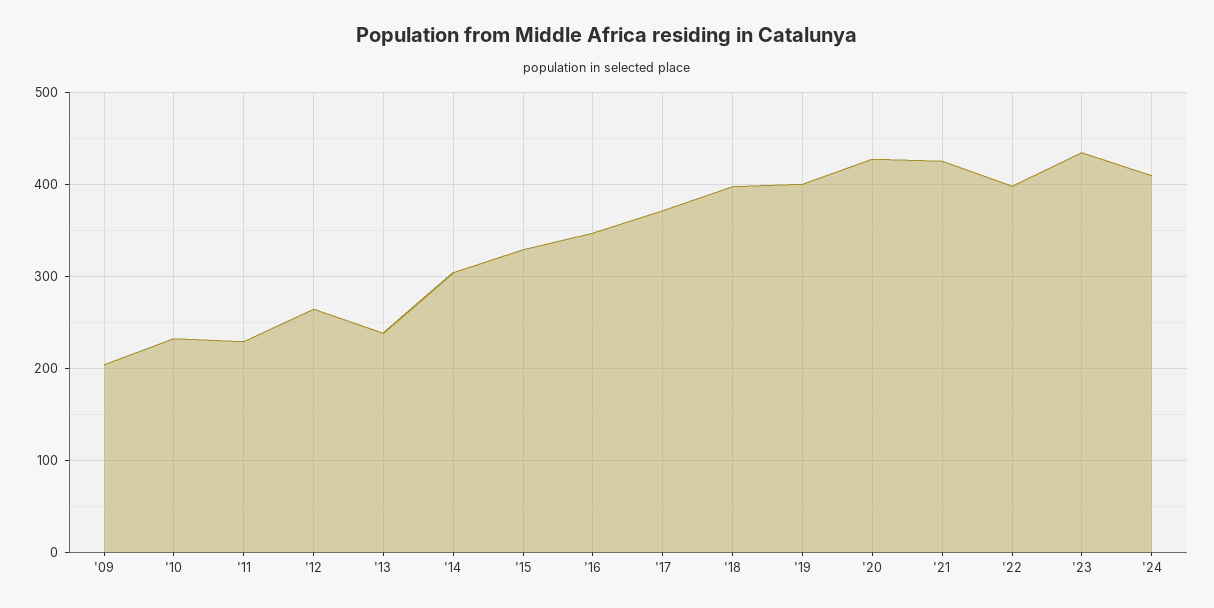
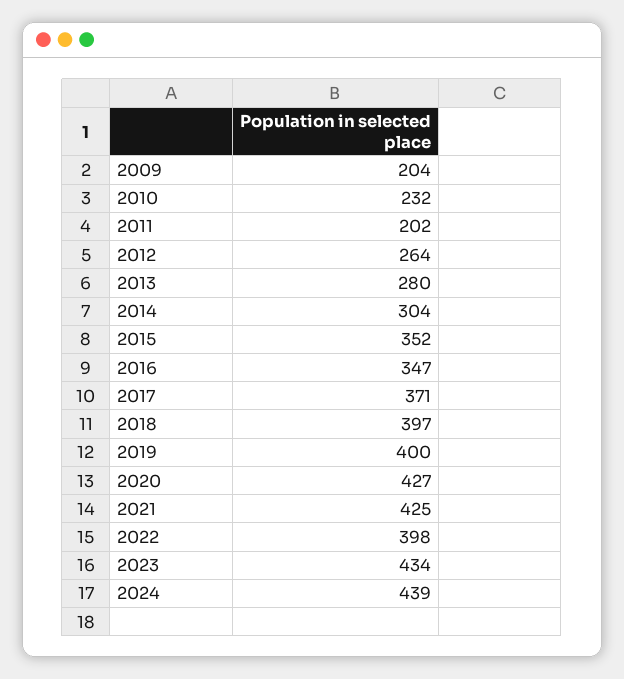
'11: 230 -> 202
'13: 240 -> 280
'15: 330 -> 352
'24: 410 -> 439

